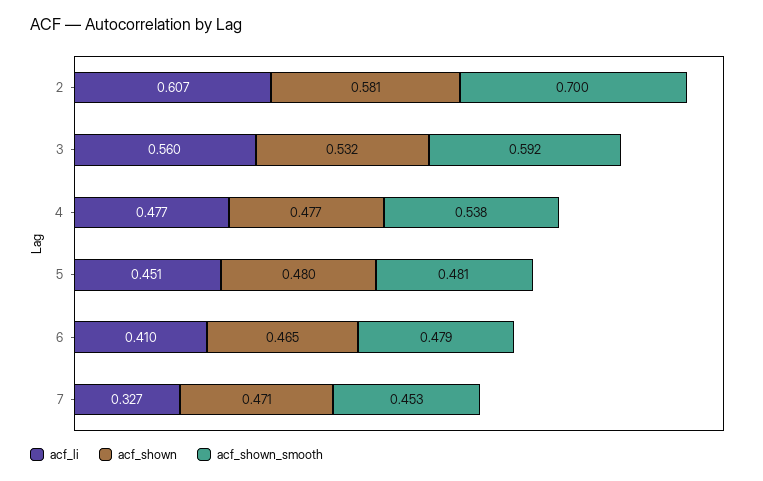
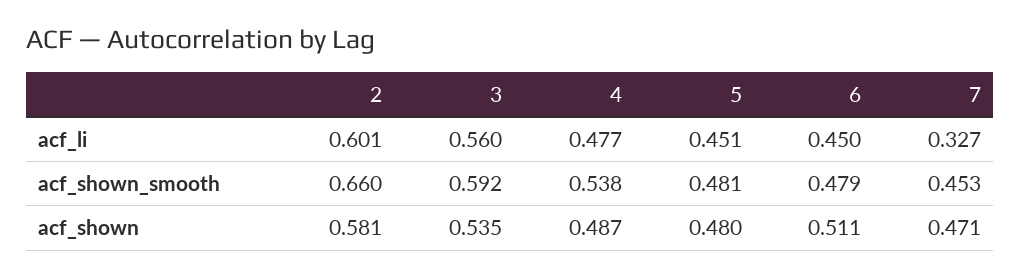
acf_li, 2: 0.607 -> 0.601
acf_shown_smooth, 2: 0.7 -> 0.66
acf_shown, 3: 0.532 -> 0.535
acf_shown, 4: 0.477 -> 0.487
acf_li, 6: 0.41 -> 0.45
acf_shown, 6: 0.465 -> 0.511

